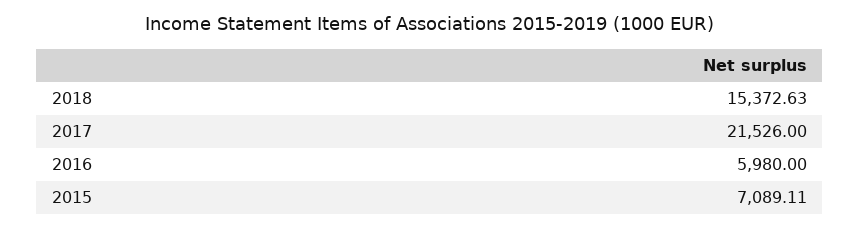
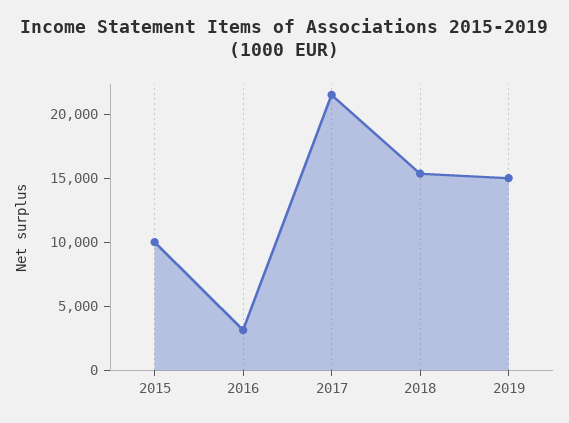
2016: 5980 -> 3000
2015: 7089.11 -> 10000
2019: none -> 15000

